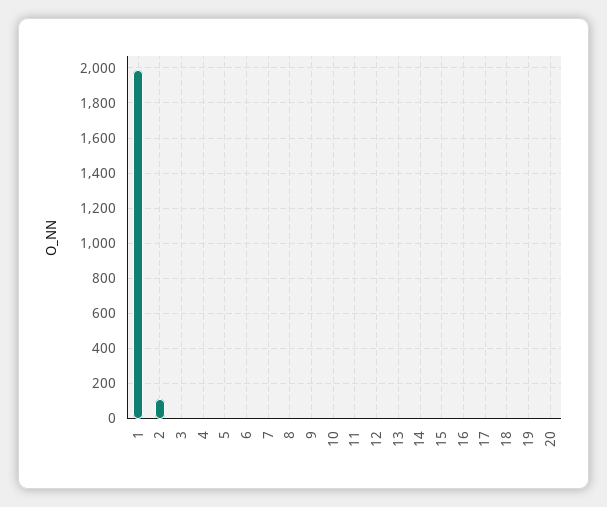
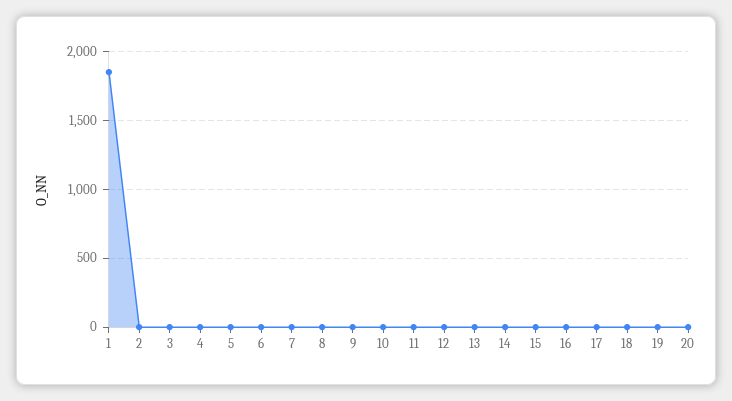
1: 2000 -> 1850
2: 100 -> 0

